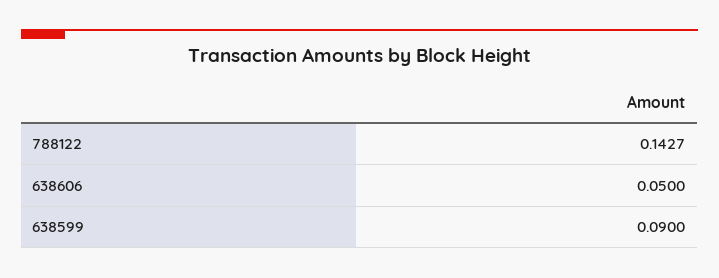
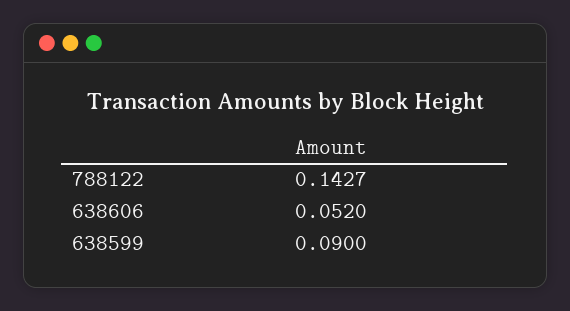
638606: 0.05 -> 0.052

